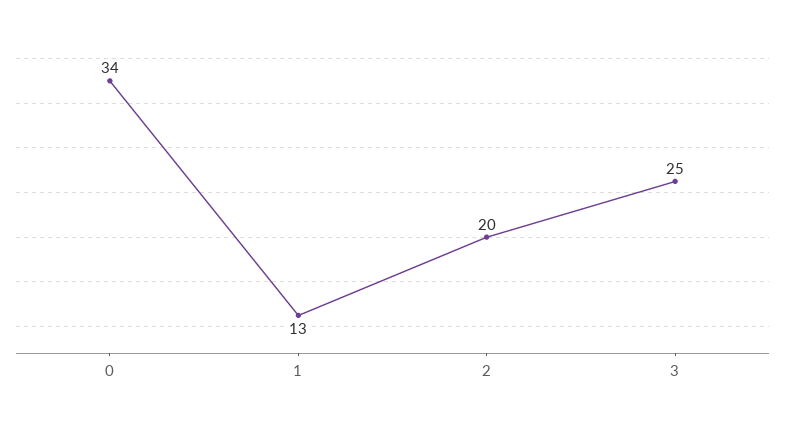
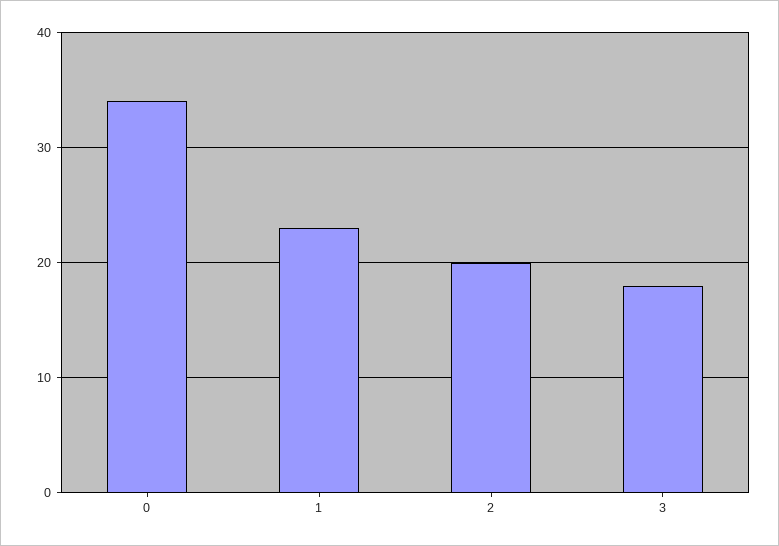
1: 13 -> 23
3: 25 -> 18

